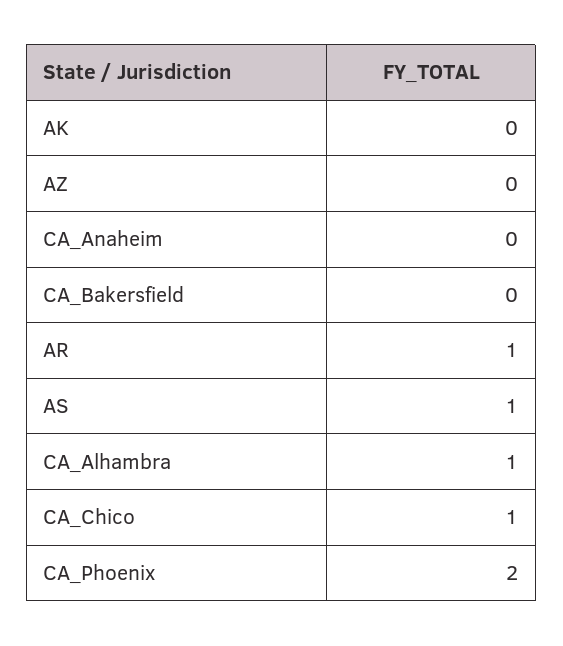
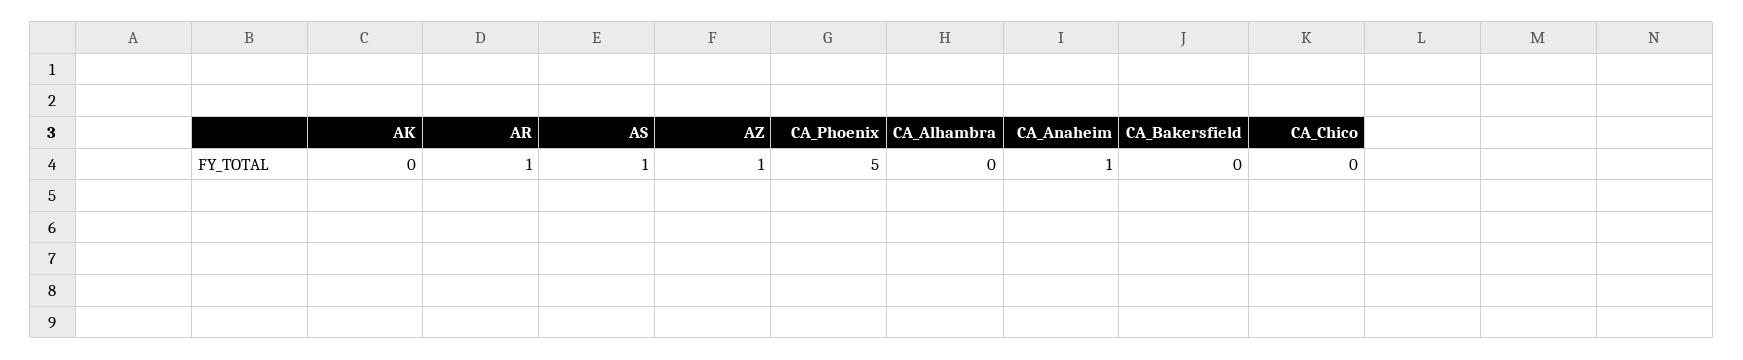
AZ: 0 -> 1
CA_Anaheim: 0 -> 1
CA_Alhambra: 1 -> 0
CA_Chico: 1 -> 0
CA_Phoenix: 2 -> 5

